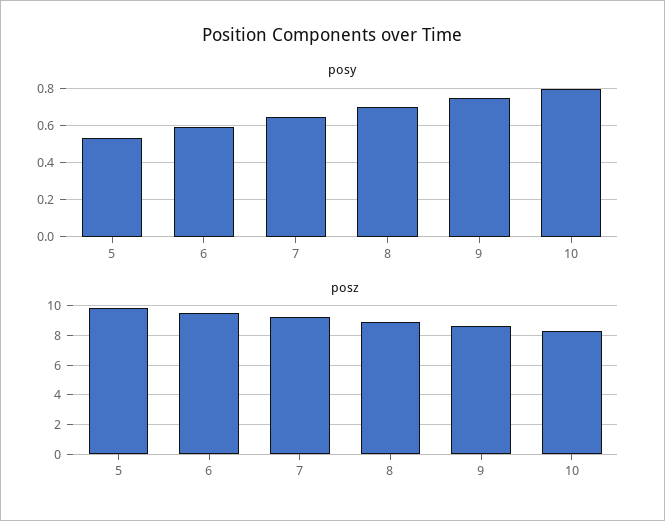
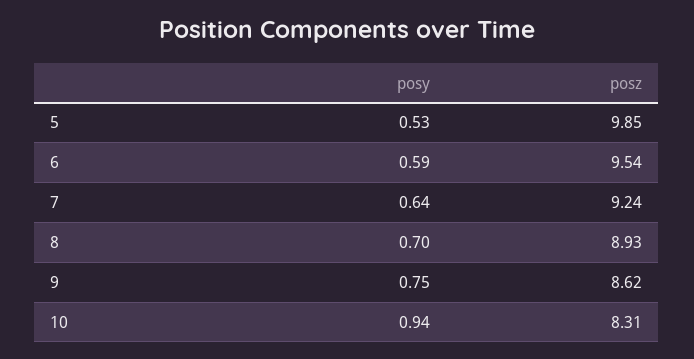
posy, 10: 0.8 -> 0.94

